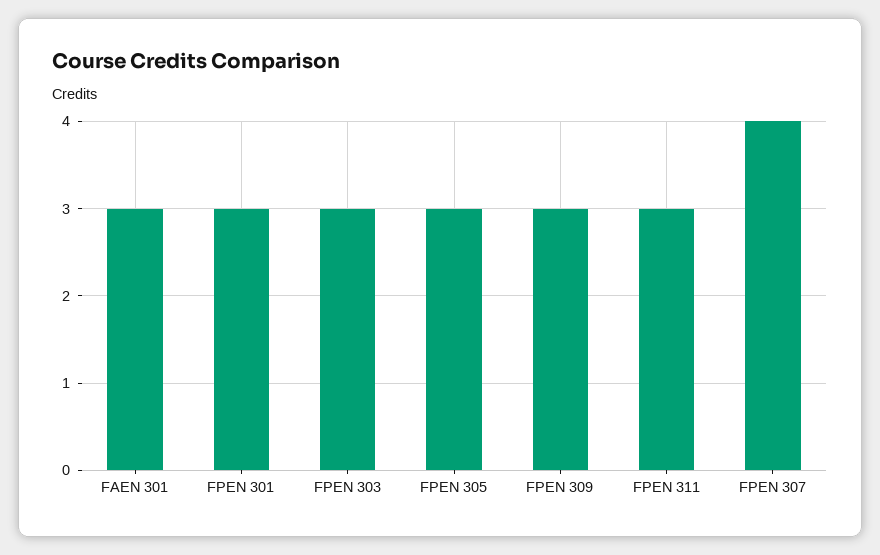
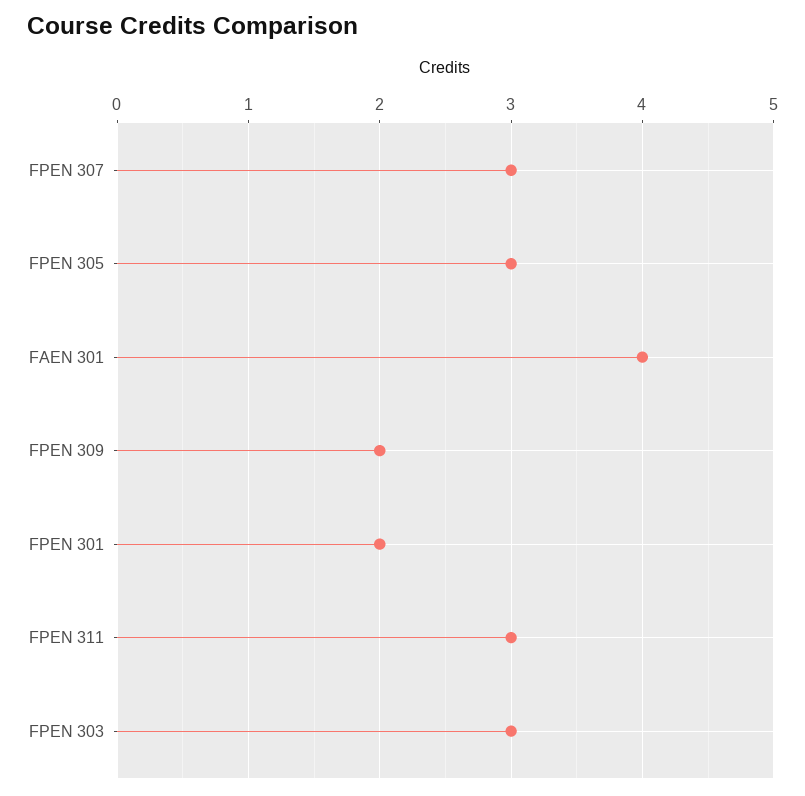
FAEN 301: 3 -> 4
FPEN 301: 3 -> 2
FPEN 309: 3 -> 2
FPEN 307: 4 -> 3

